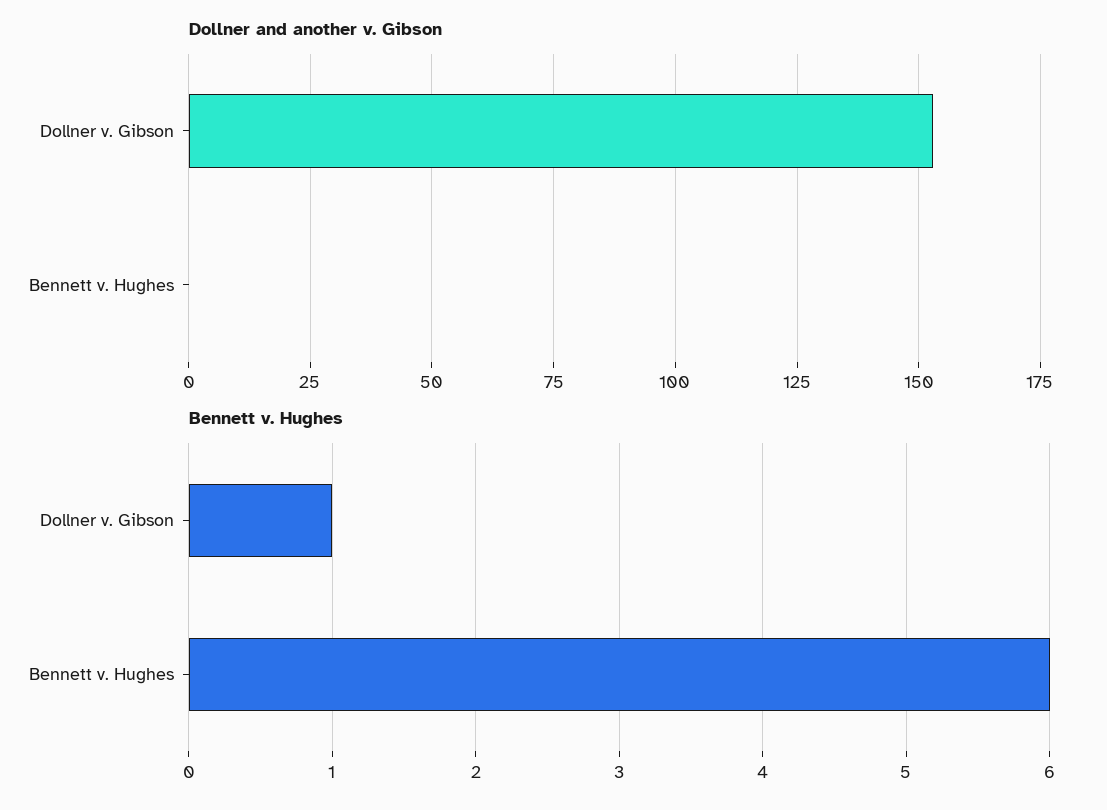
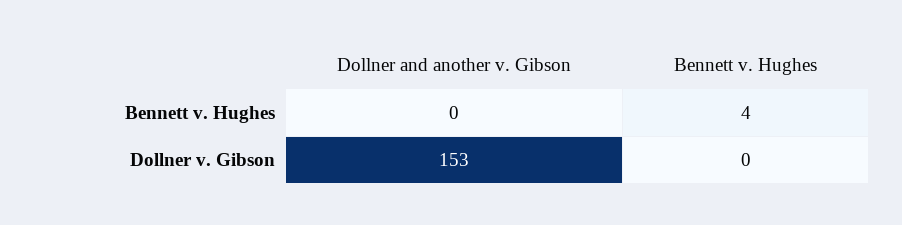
Bennett v. Hughes, Dollner v. Gibson: 1 -> 0
Bennett v. Hughes, Bennett v. Hughes: 6 -> 4

